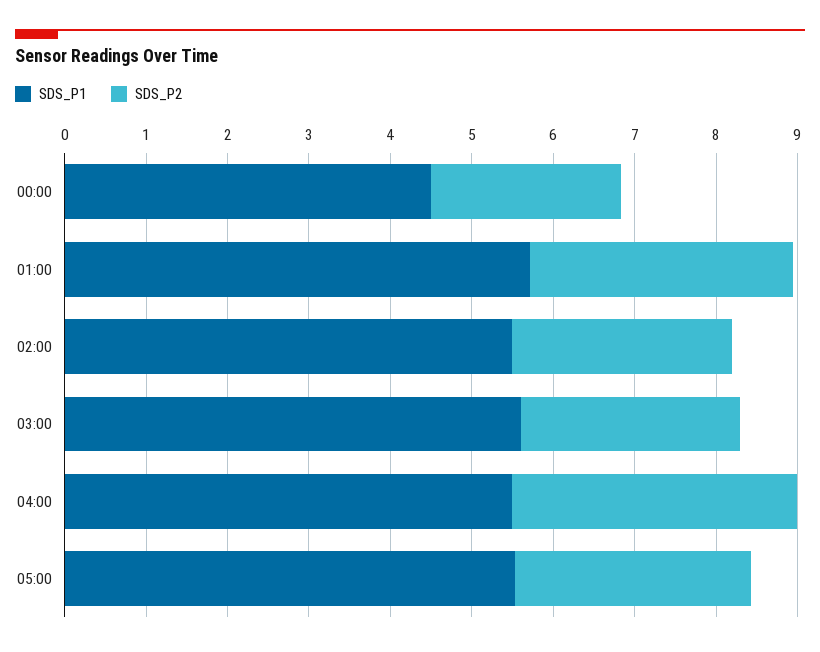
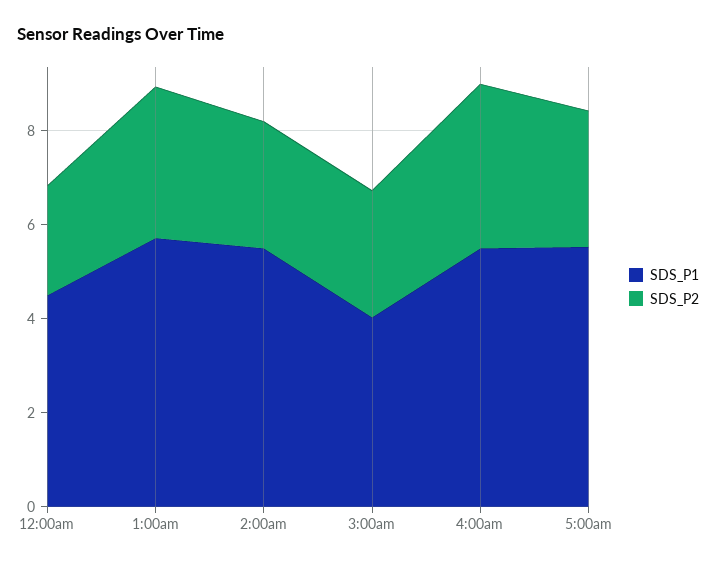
SDS_P1, 03:00: 5.6 -> 4

